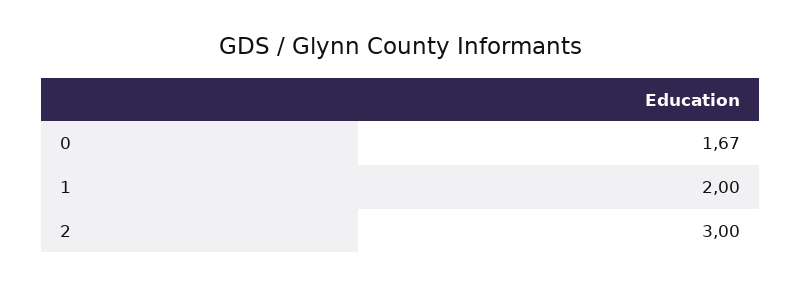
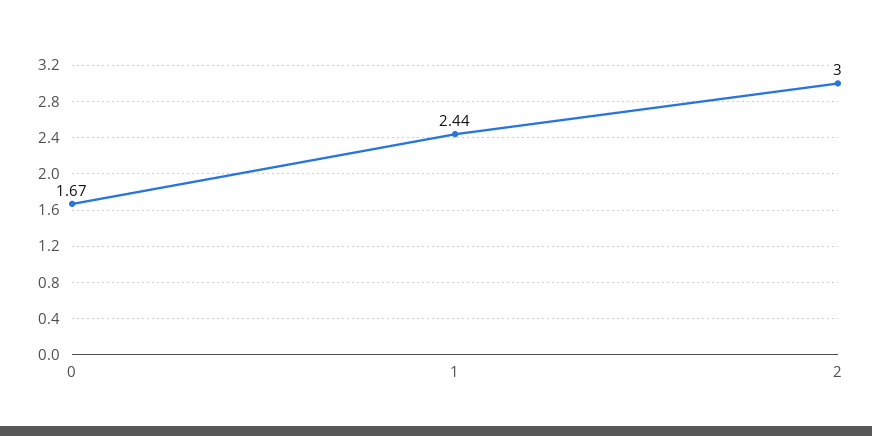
1: 2 -> 2.44

